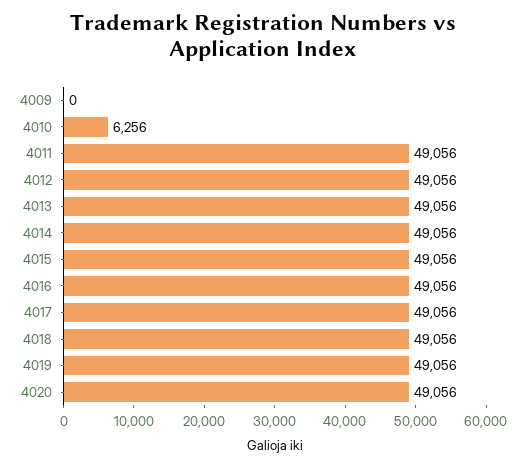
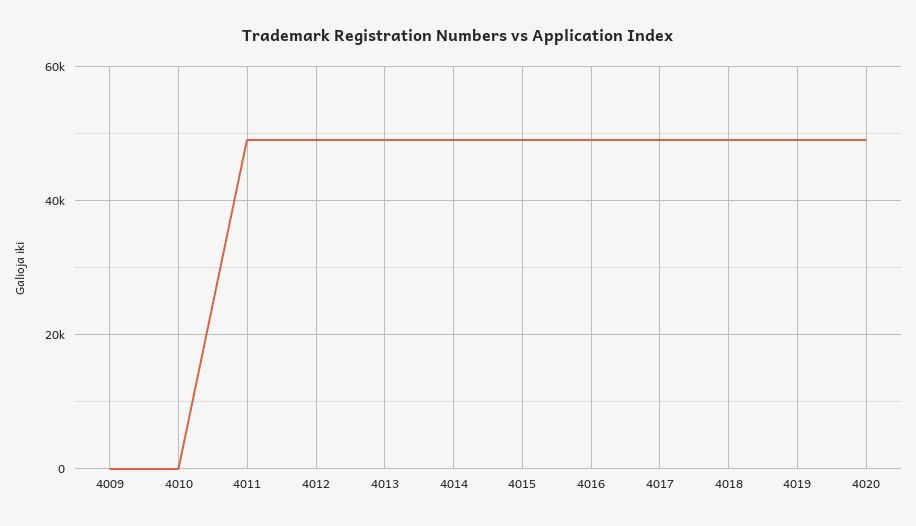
4010: 6256 -> 0

